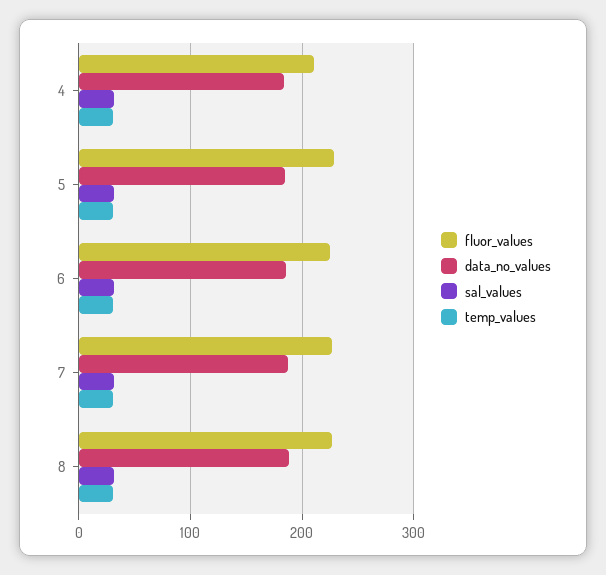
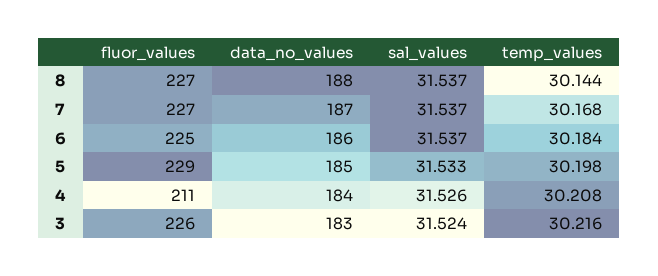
fluor_values, 3: none -> 226
data_no_values, 3: none -> 183
sal_values, 3: none -> 31.524
temp_values, 3: none -> 30.216

